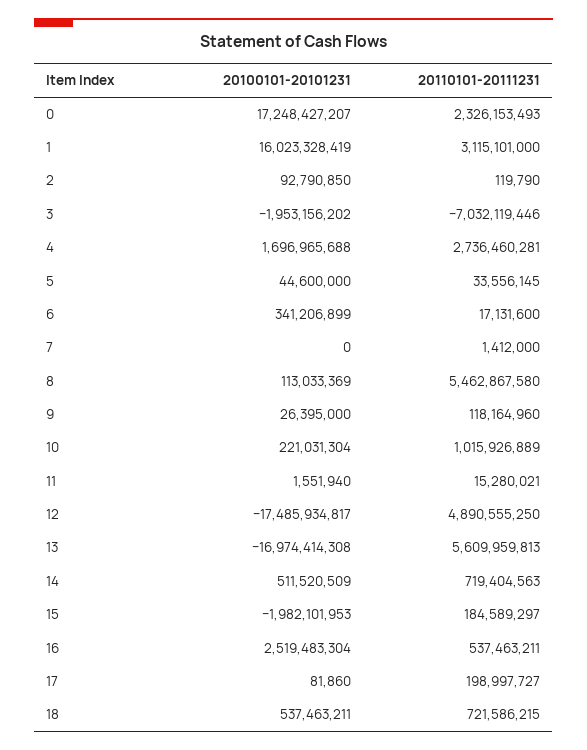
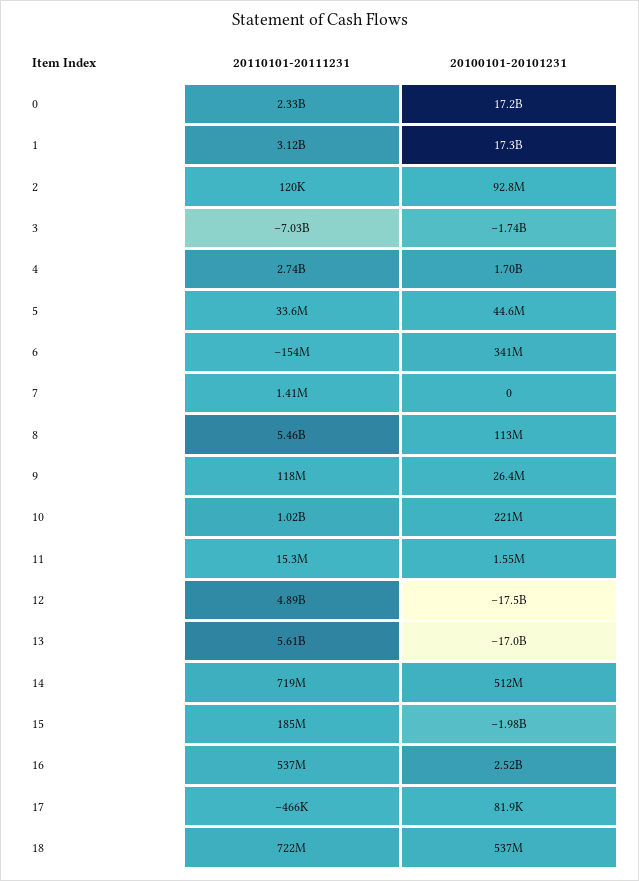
20100101-20101231, 1: 16023328419 -> 17300000000
20100101-20101231, 3: -1953156202 -> -1740000000
20110101-20111231, 6: 17131600 -> -154000000
20110101-20111231, 17: 198997727 -> -466000

